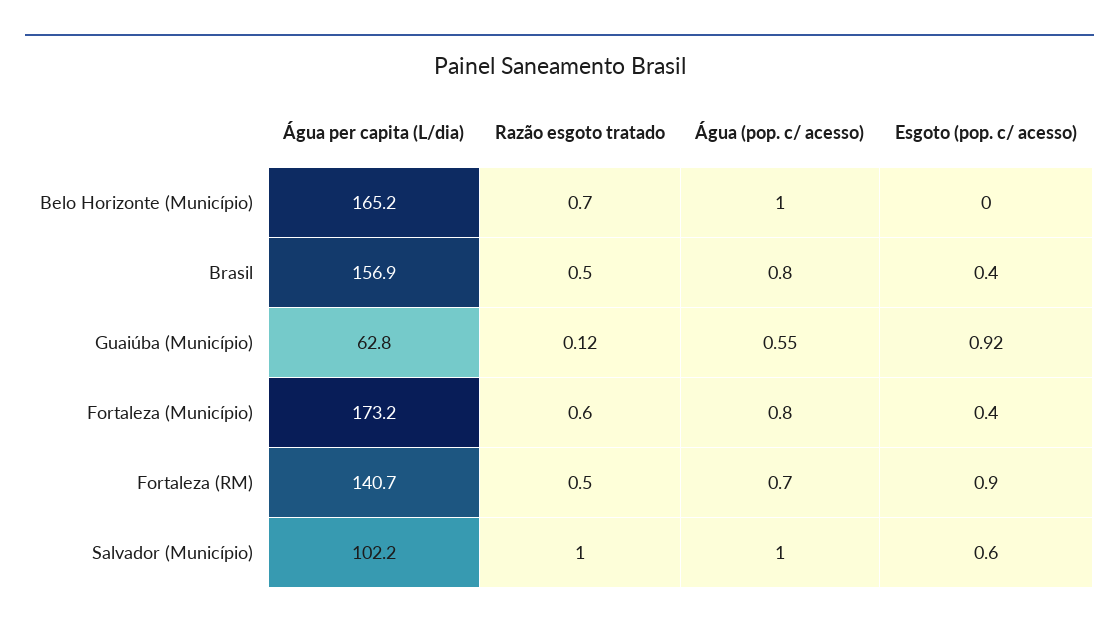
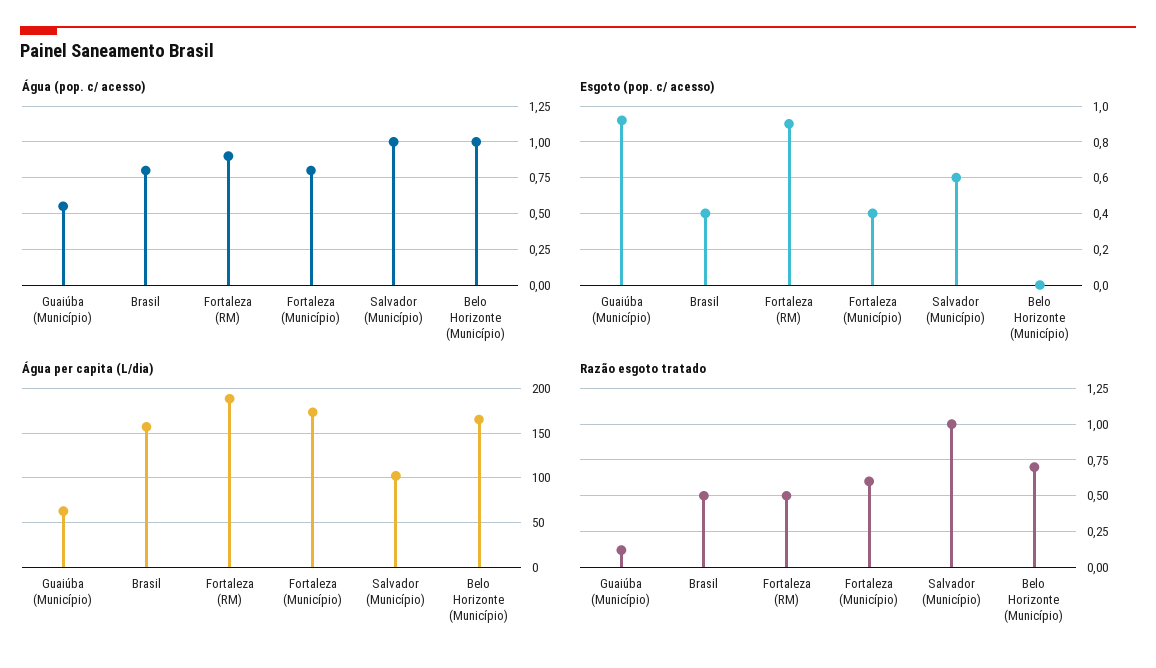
Água per capita (L/dia), Fortaleza (RM): 140.7 -> 190
Água (pop. c/ acesso), Fortaleza (RM): 0.7 -> 0.9

